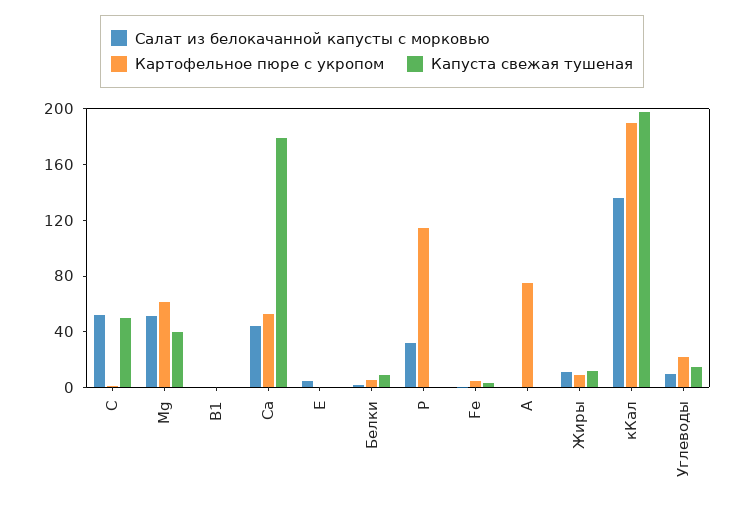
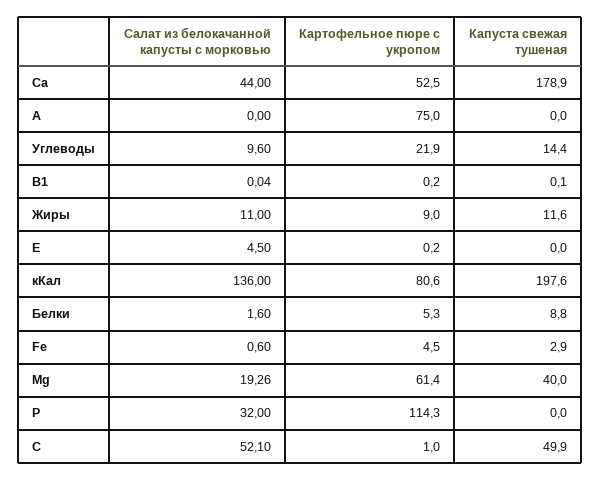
Салат из белокачанной капусты с морковью, Мg: 50 -> 19.26
Картофельное пюре с укропом, кКал: 190 -> 80.6

